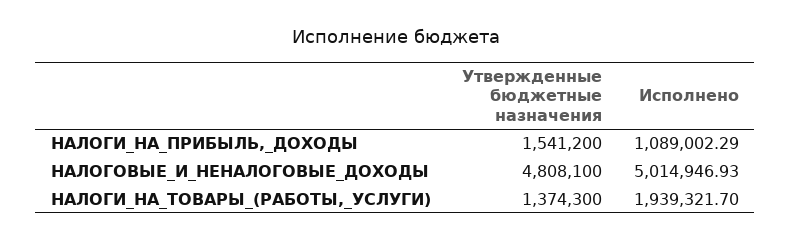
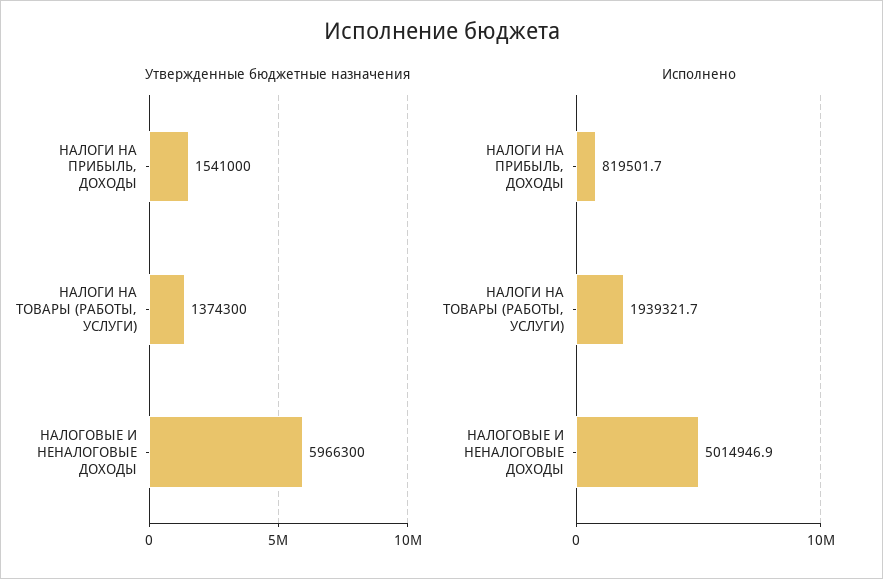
Утвержденные бюджетные назначения, НАЛОГИ_НА_ПРИБЫЛЬ,_ДОХОДЫ: 1541200 -> 1541000
Исполнено, НАЛОГИ_НА_ПРИБЫЛЬ,_ДОХОДЫ: 1089002.29 -> 819501.7
Утвержденные бюджетные назначения, НАЛОГОВЫЕ_И_НЕНАЛОГОВЫЕ_ДОХОДЫ: 4808100 -> 5966300

